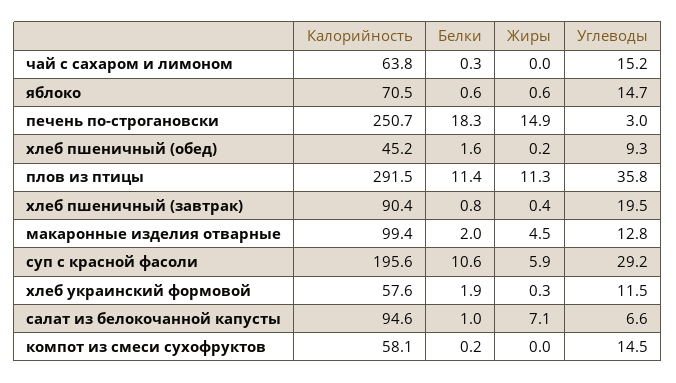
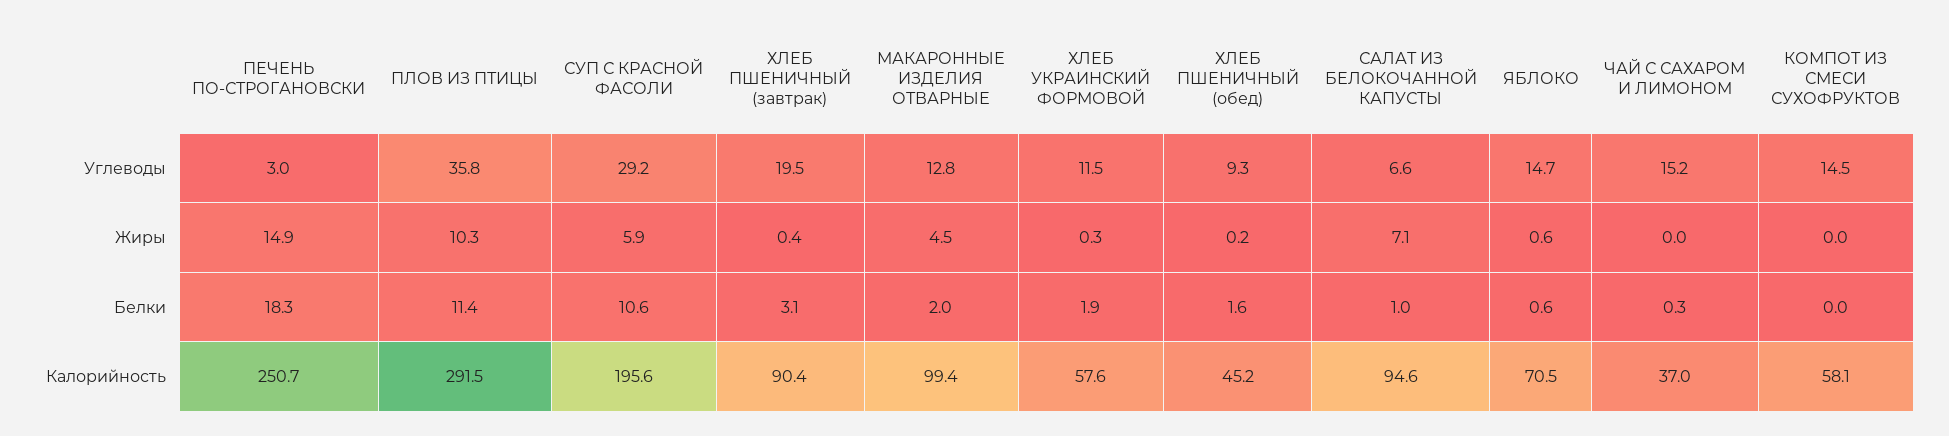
Калорийность, чай с сахаром и лимоном: 63.8 -> 37
Жиры, плов из птицы: 11.3 -> 10.3
Белки, хлеб пшеничный (завтрак): 0.8 -> 3.1
Белки, компот из смеси сухофруктов: 0.2 -> 0

